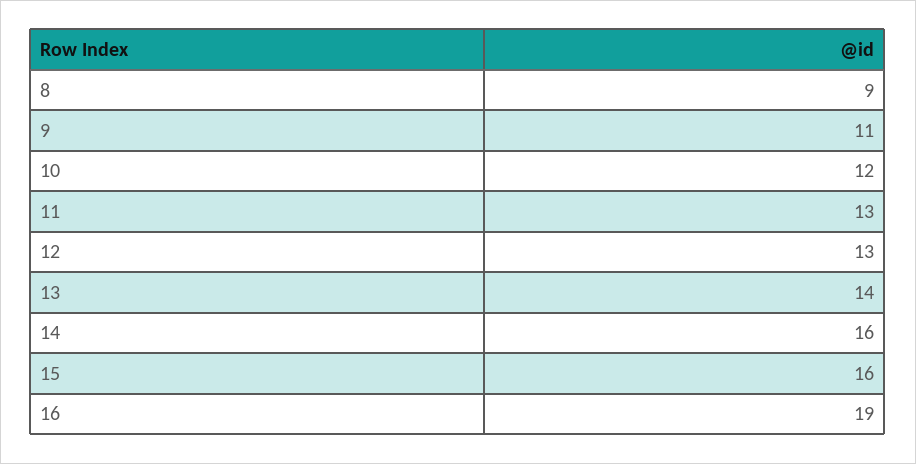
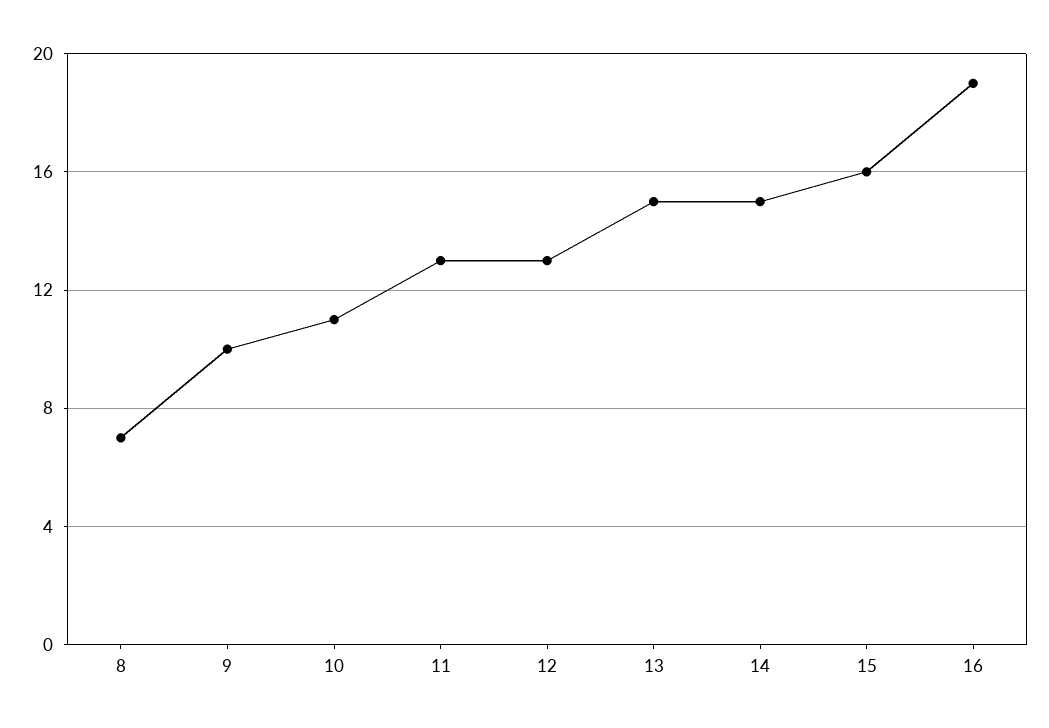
8: 9 -> 7
9: 11 -> 10
10: 12 -> 11
13: 14 -> 15
14: 16 -> 15

